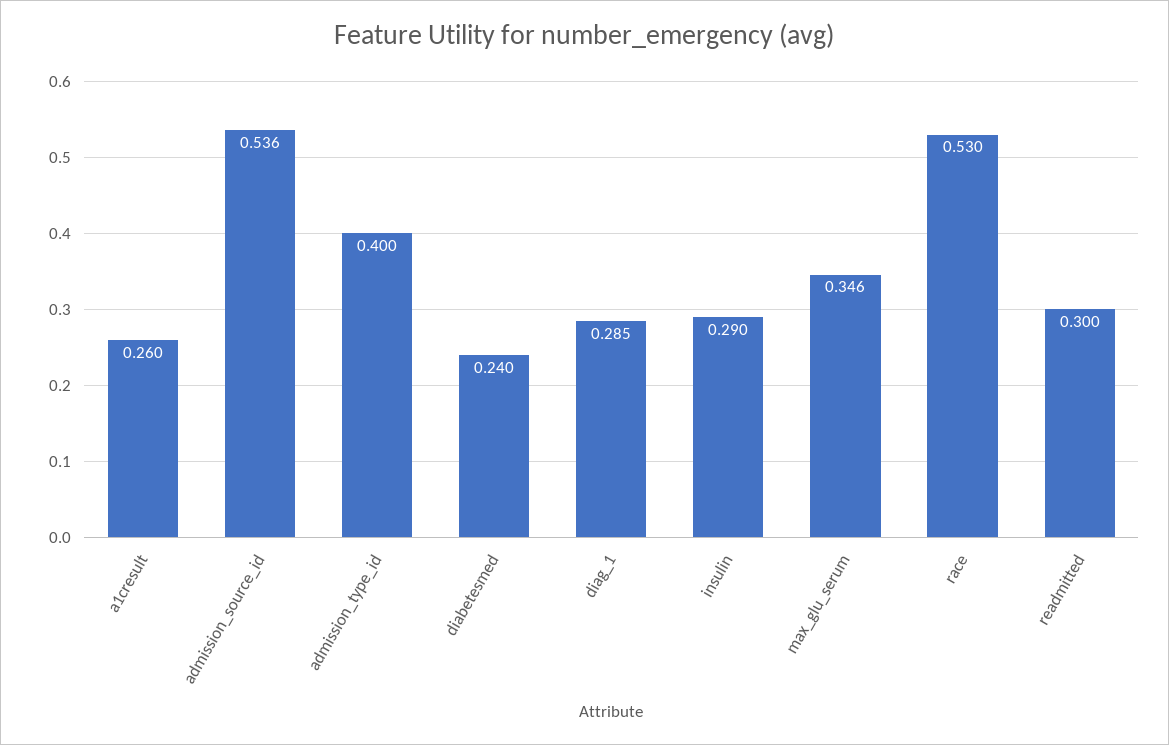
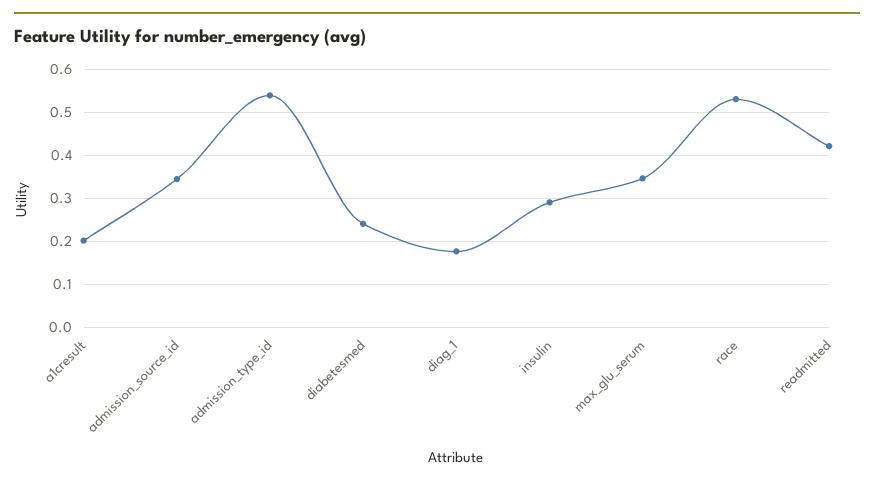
a1cresult: 0.26 -> 0.2
admission_source_id: 0.536 -> 0.34
admission_type_id: 0.4 -> 0.54
diag_1: 0.285 -> 0.18
readmitted: 0.3 -> 0.42

